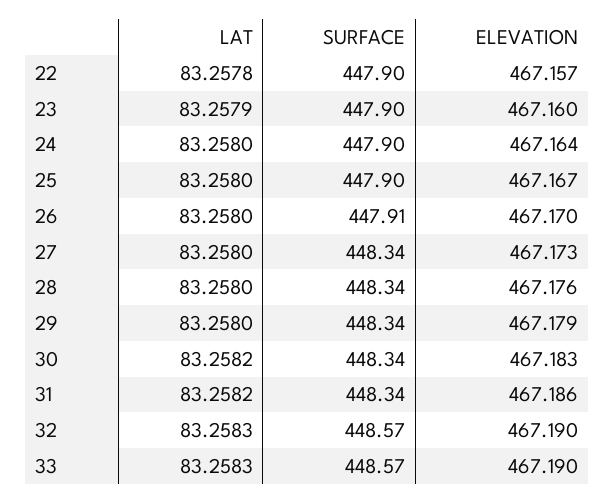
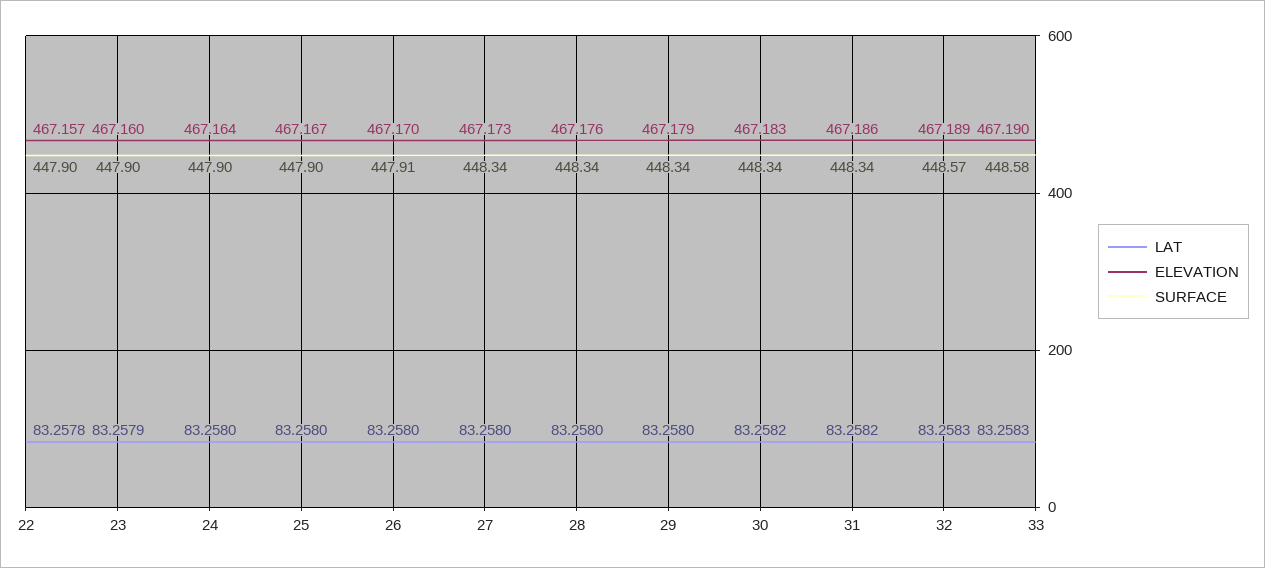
ELEVATION, 32: 467.19 -> 467.189
SURFACE, 33: 448.57 -> 448.58

